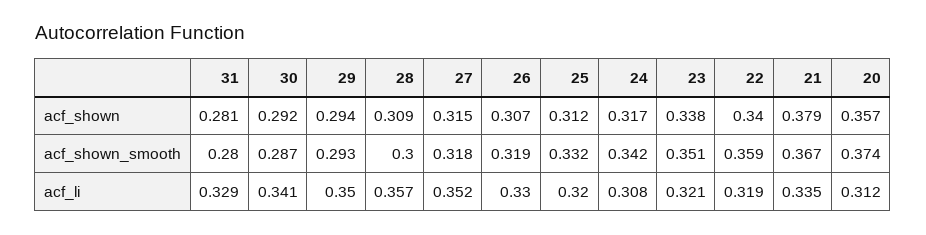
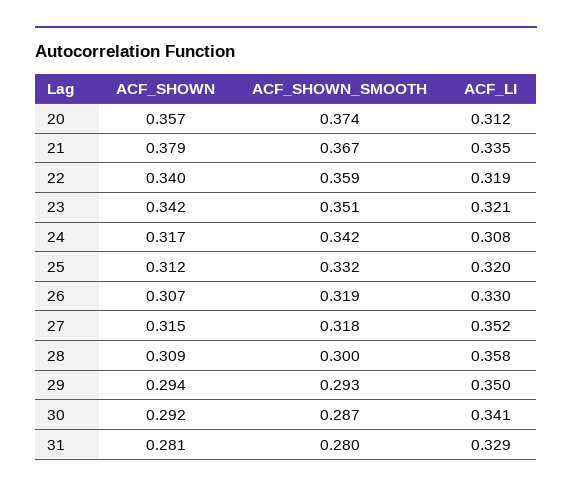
23, acf_shown: 0.338 -> 0.342
28, acf_li: 0.357 -> 0.358

